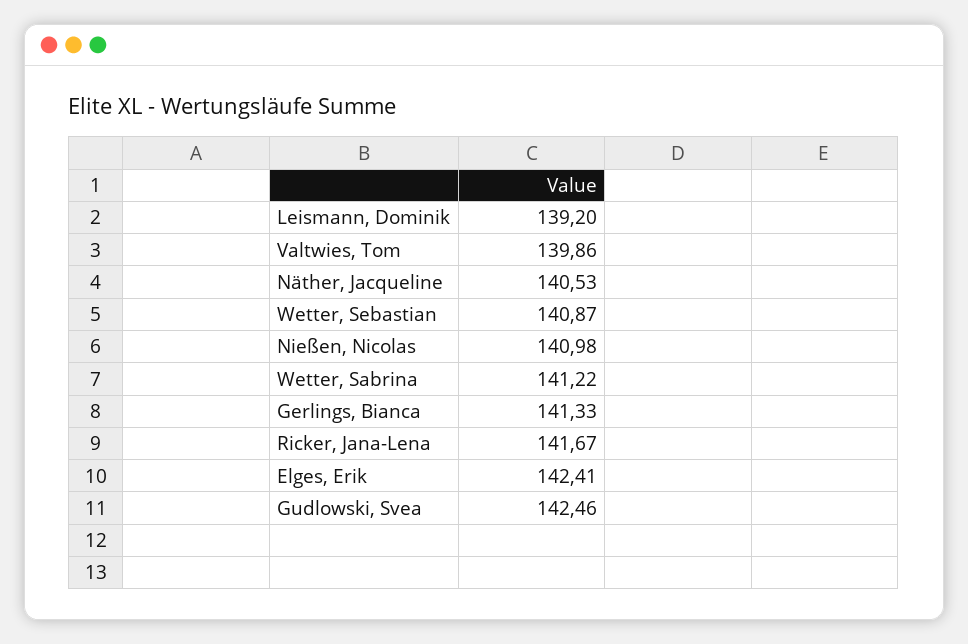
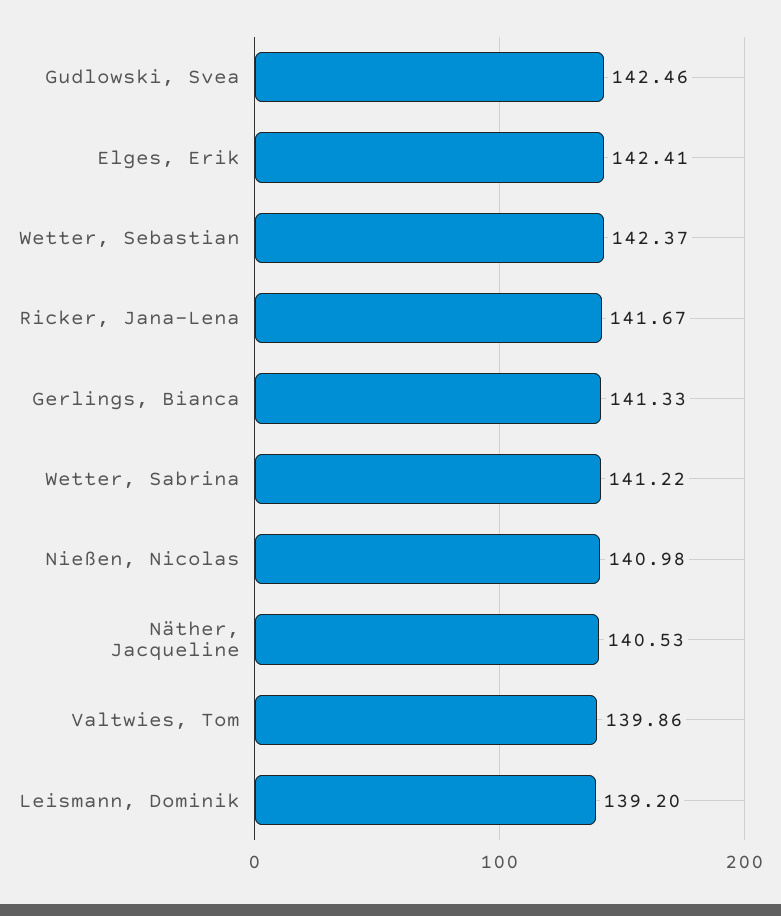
Wetter, Sebastian: 140.87 -> 142.37

